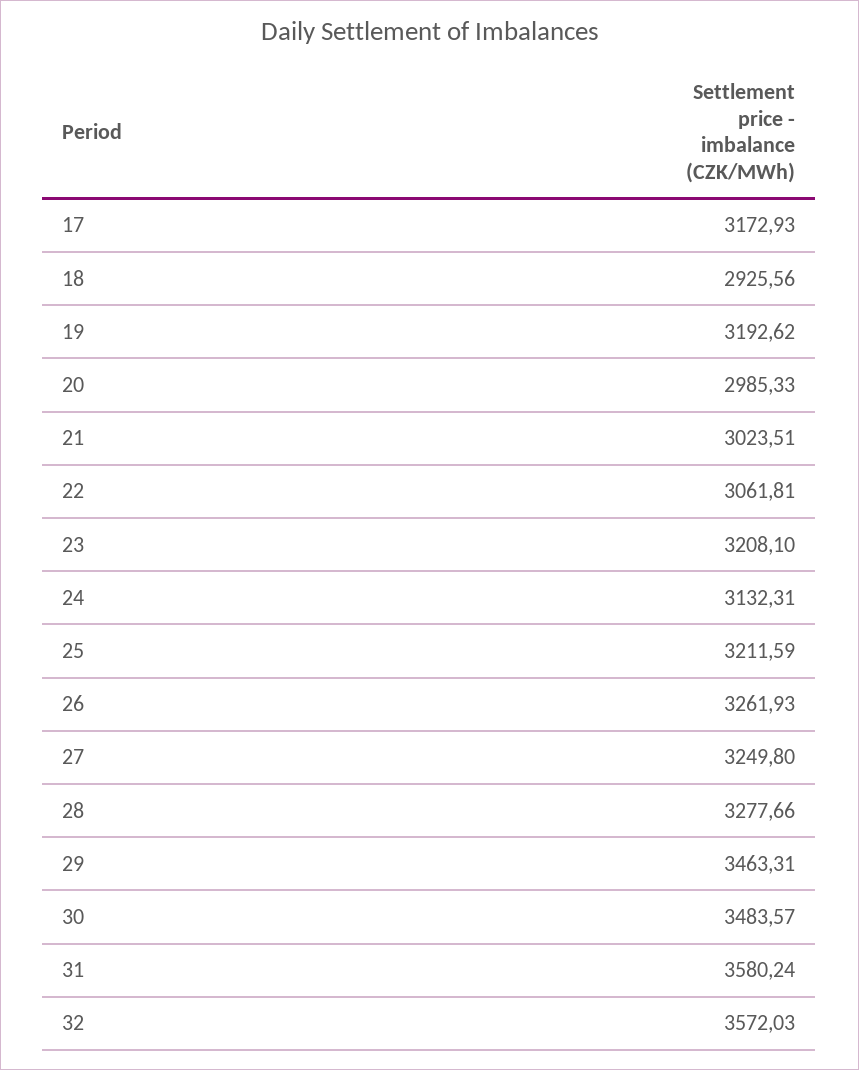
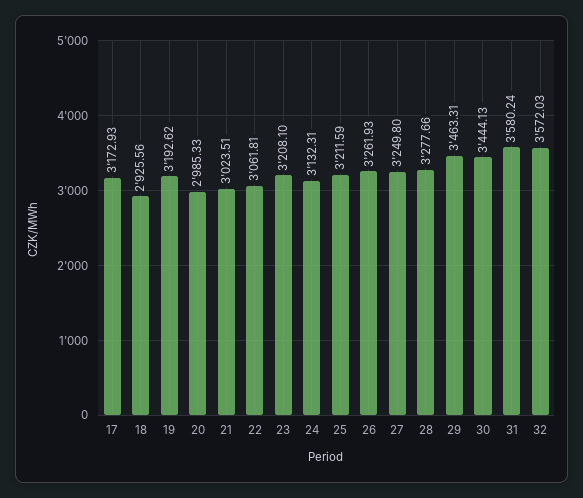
30: 3483.57 -> 3444.13

